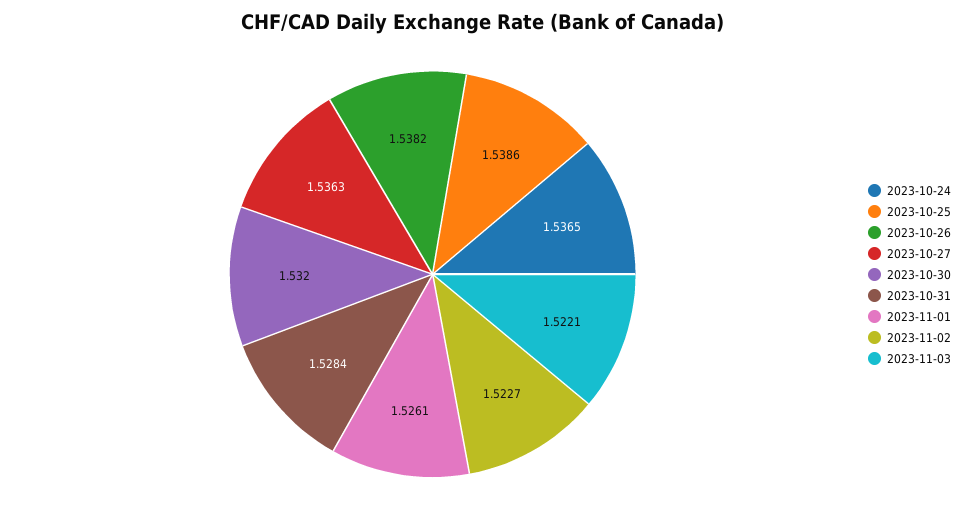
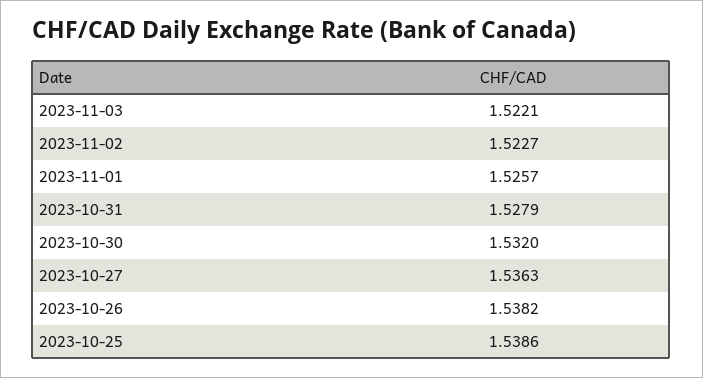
2023-10-24: 1.5365 -> none
2023-10-31: 1.5284 -> 1.5279
2023-11-01: 1.5261 -> 1.5257

